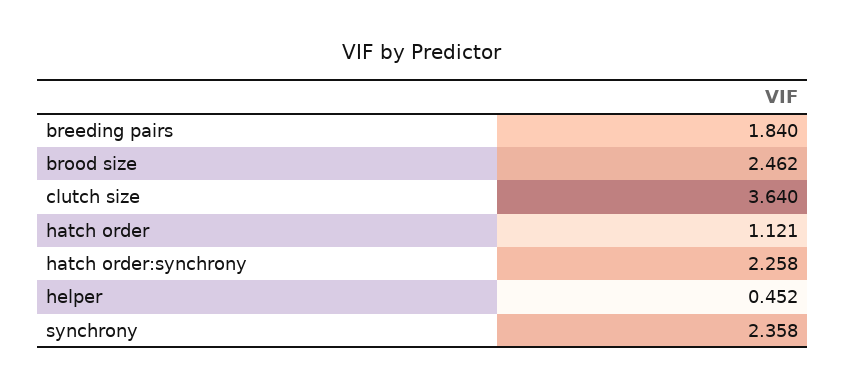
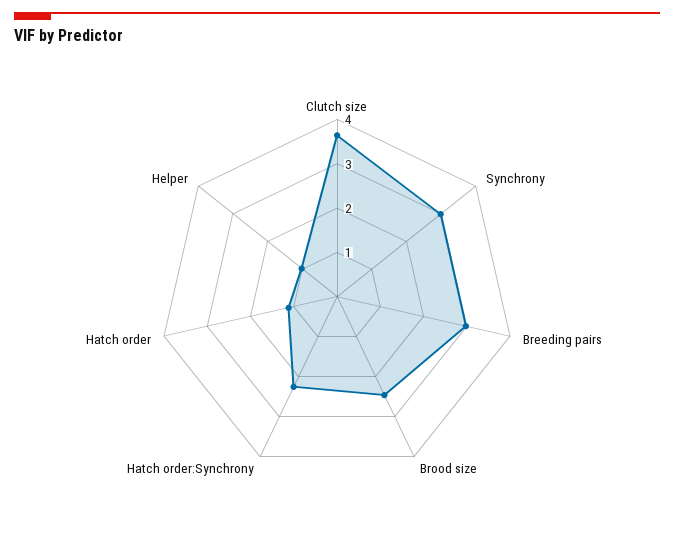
breeding pairs: 1.84 -> 3
helper: 0.452 -> 1
synchrony: 2.358 -> 3

